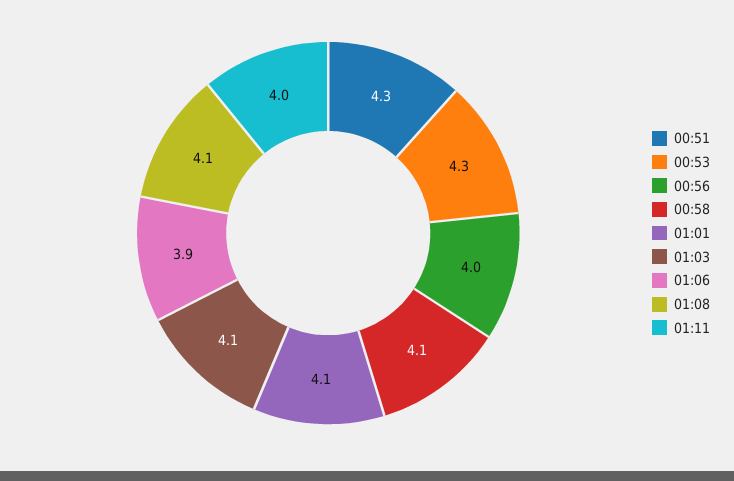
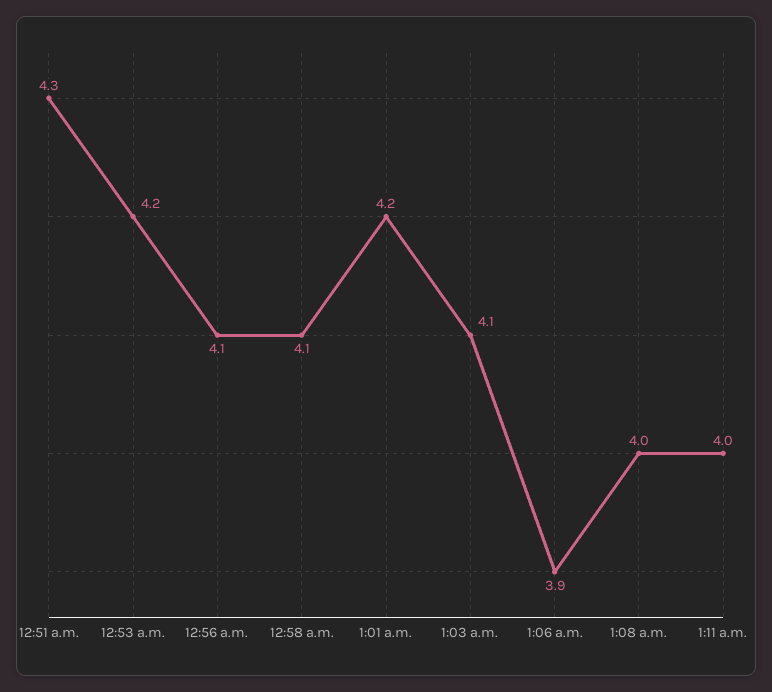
00:53: 4.3 -> 4.2
00:56: 4 -> 4.1
01:01: 4.1 -> 4.2
01:08: 4.1 -> 4

